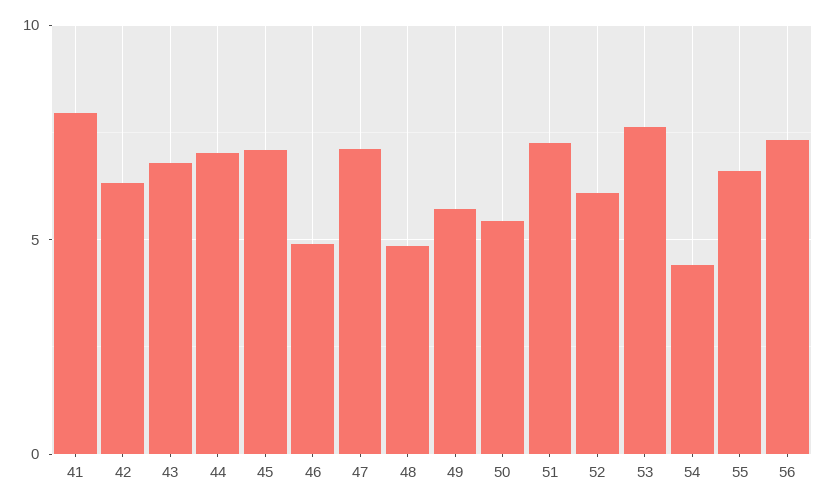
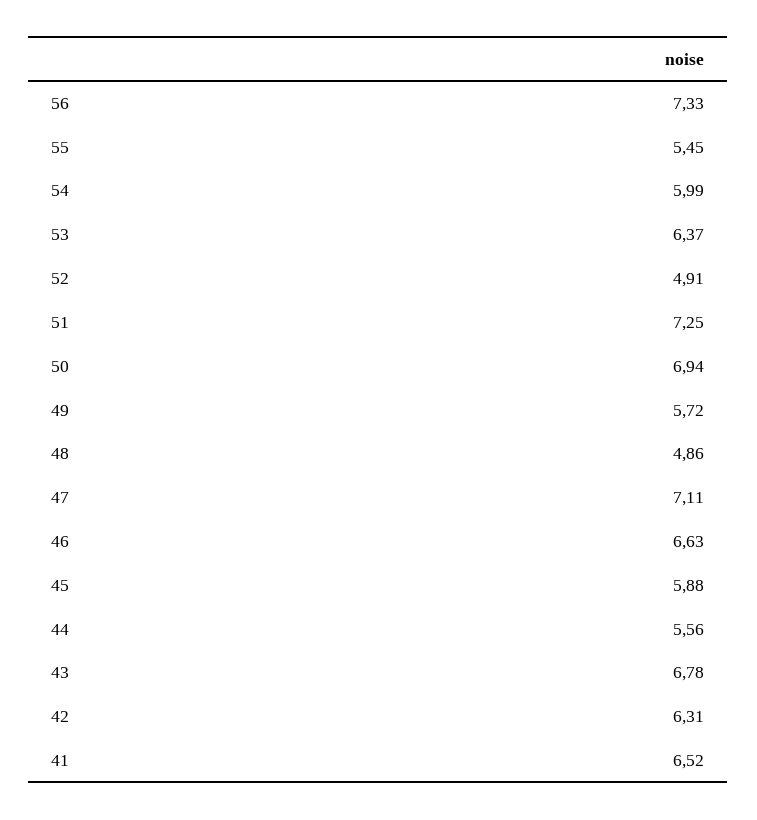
41: 8 -> 6.52
44: 7 -> 5.56
45: 7 -> 5.88
46: 5 -> 6.63
50: 5.5 -> 6.94
52: 6 -> 4.91
53: 7.5 -> 6.37
54: 4.5 -> 5.99
55: 6.5 -> 5.45

